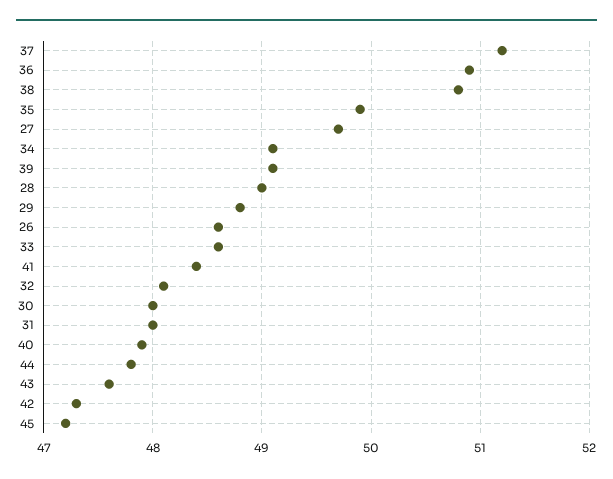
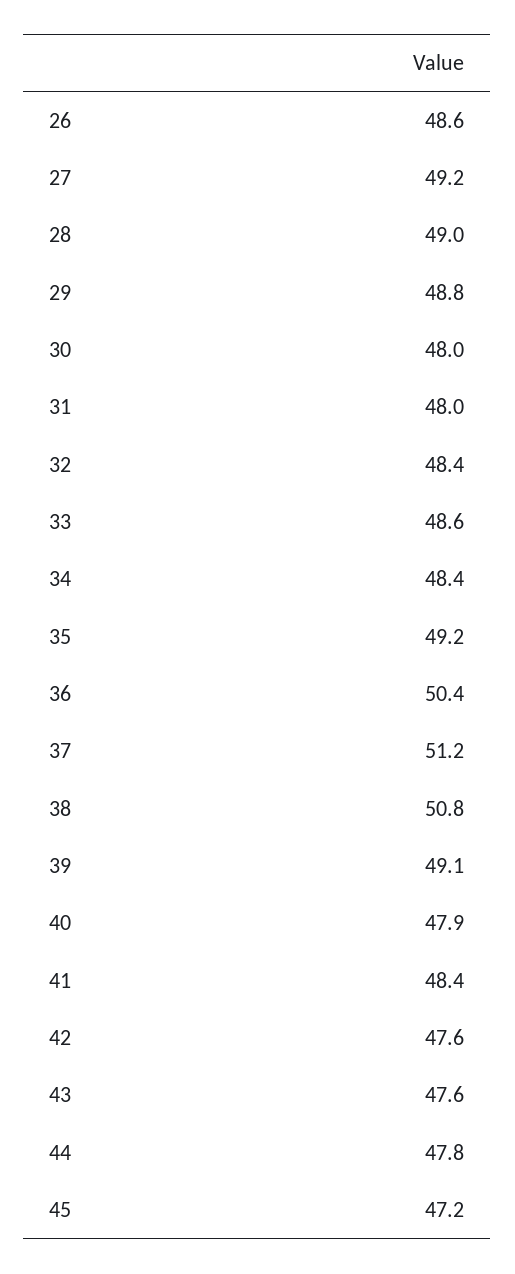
36: 50.9 -> 50.4
35: 49.9 -> 49.2
27: 49.7 -> 49.2
34: 49.1 -> 48.4
32: 48.1 -> 48.4
42: 47.3 -> 47.6

